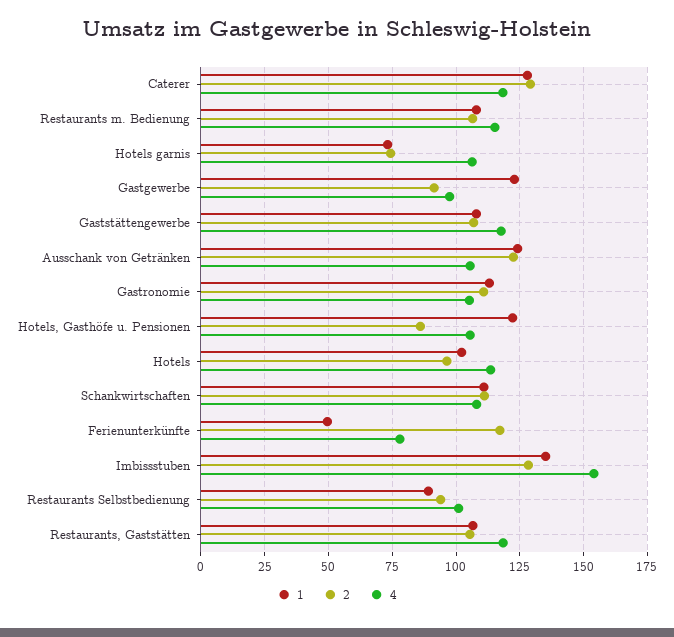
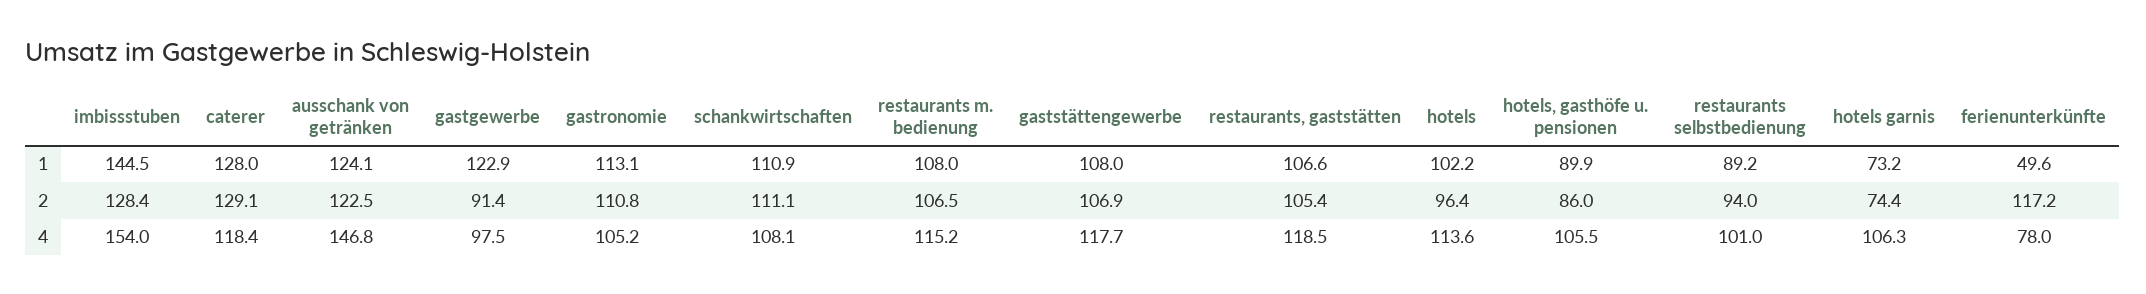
4, Ausschank von Getränken: 105 -> 146.8
1, Hotels, Gasthöfe u. Pensionen: 122.5 -> 89.9
1, Imbissstuben: 135 -> 144.5

